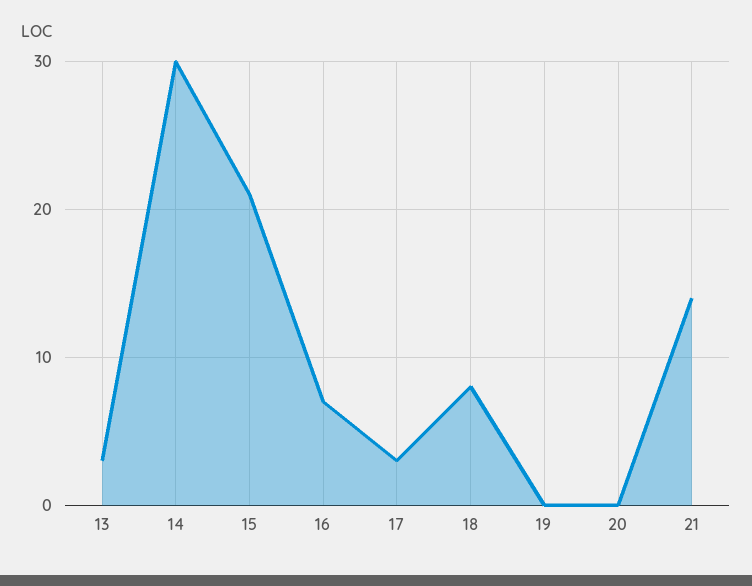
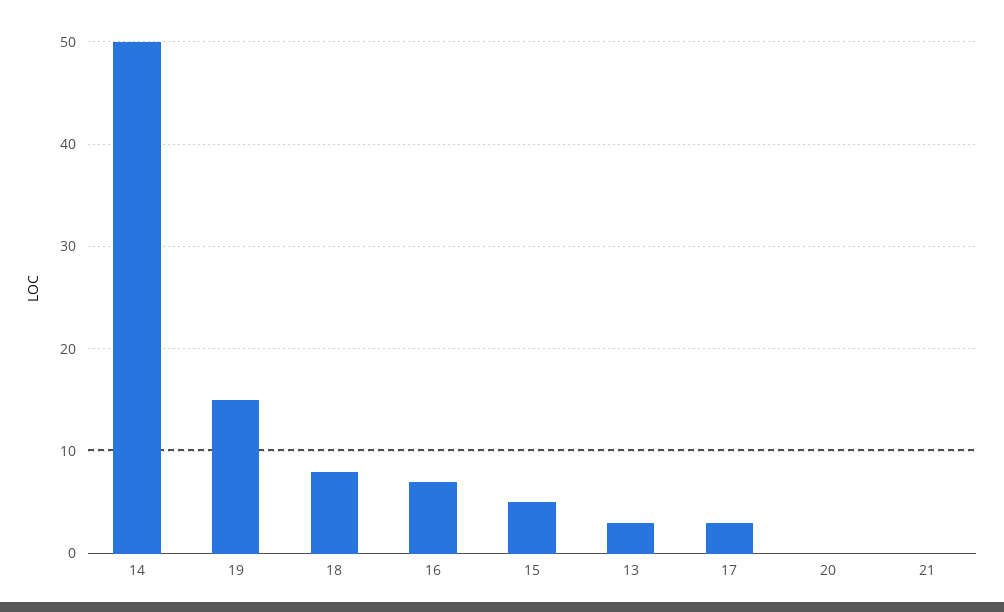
14: 30 -> 50
15: 21 -> 5
19: 0 -> 15
21: 14 -> 0

